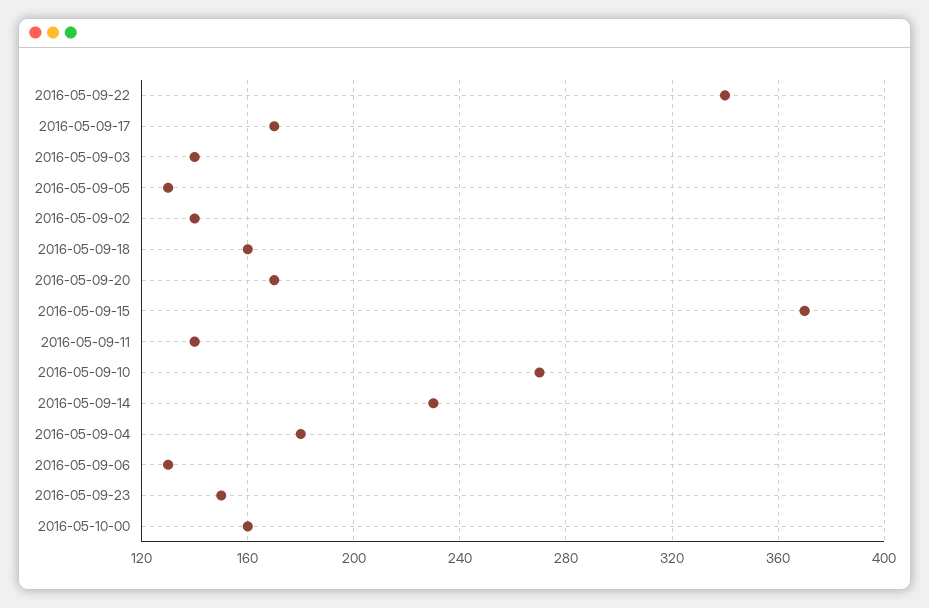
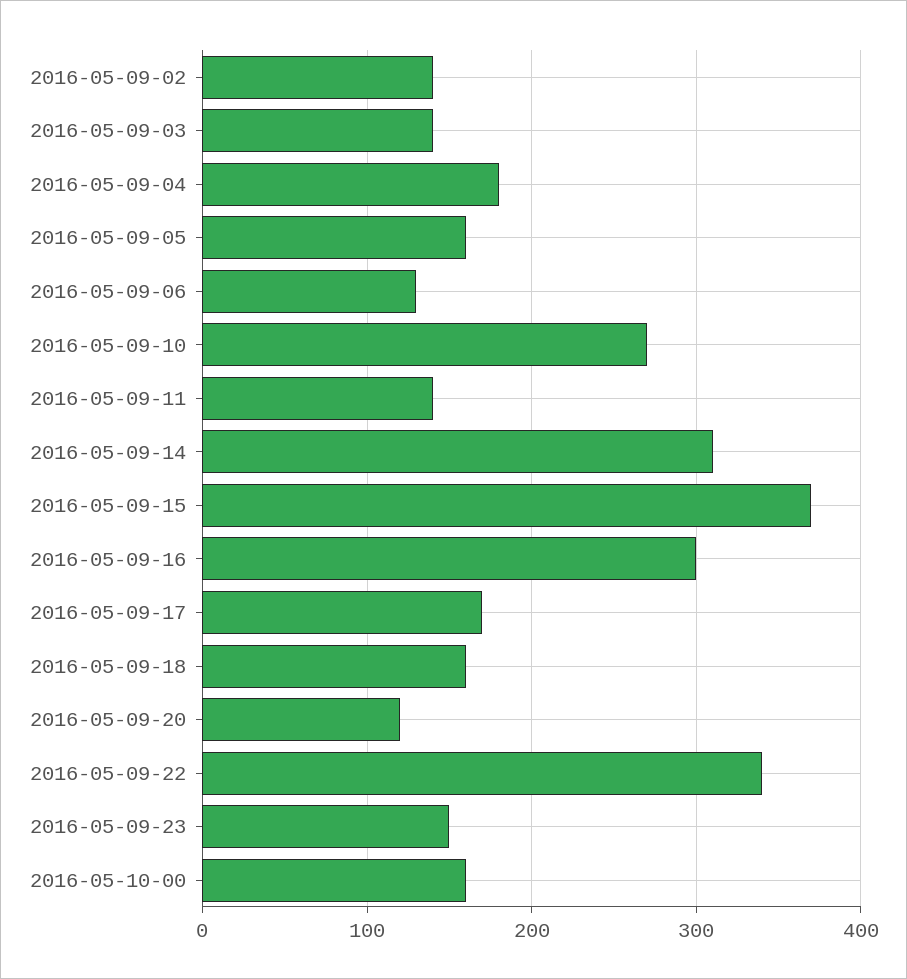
2016-05-09-05: 130 -> 160
2016-05-09-20: 170 -> 120
2016-05-09-14: 230 -> 310
2016-05-09-16: none -> 300

